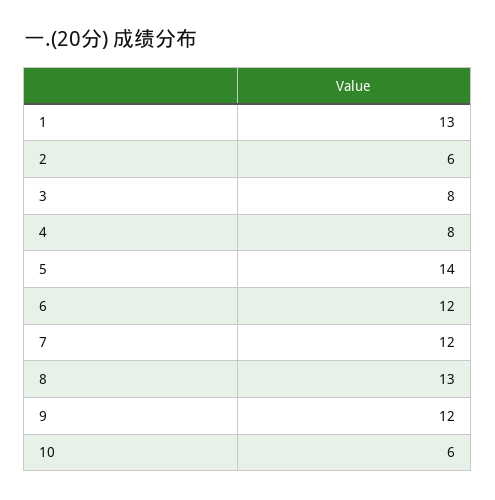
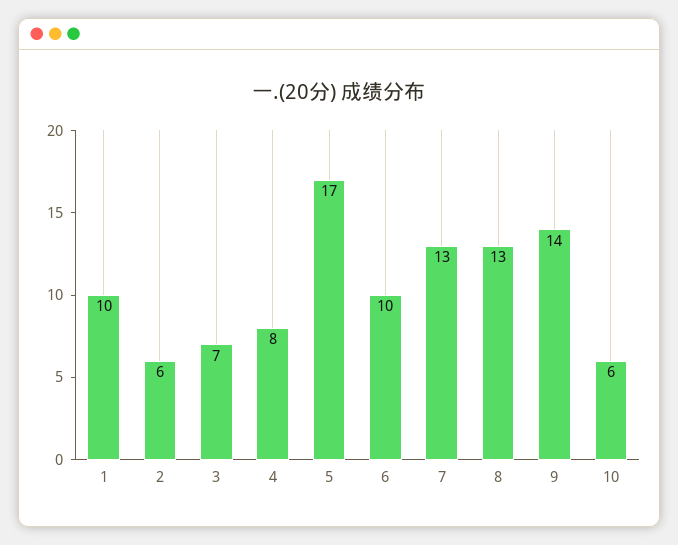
1: 13 -> 10
3: 8 -> 7
5: 14 -> 17
6: 12 -> 10
7: 12 -> 13
9: 12 -> 14

